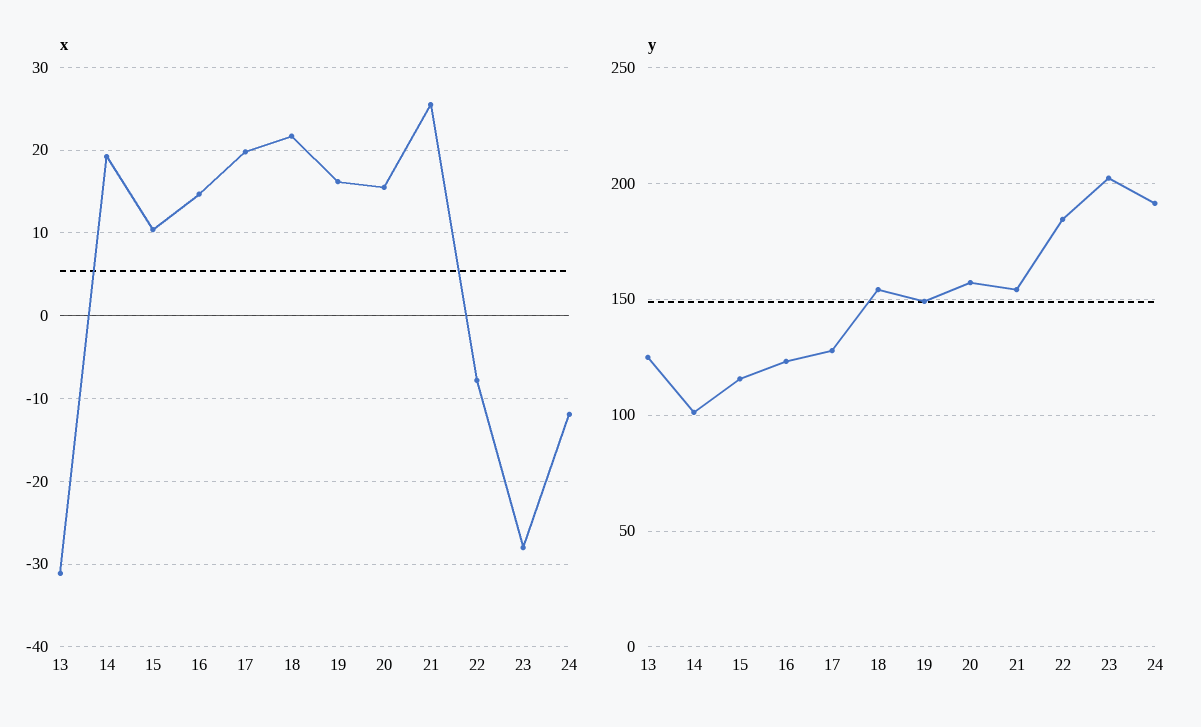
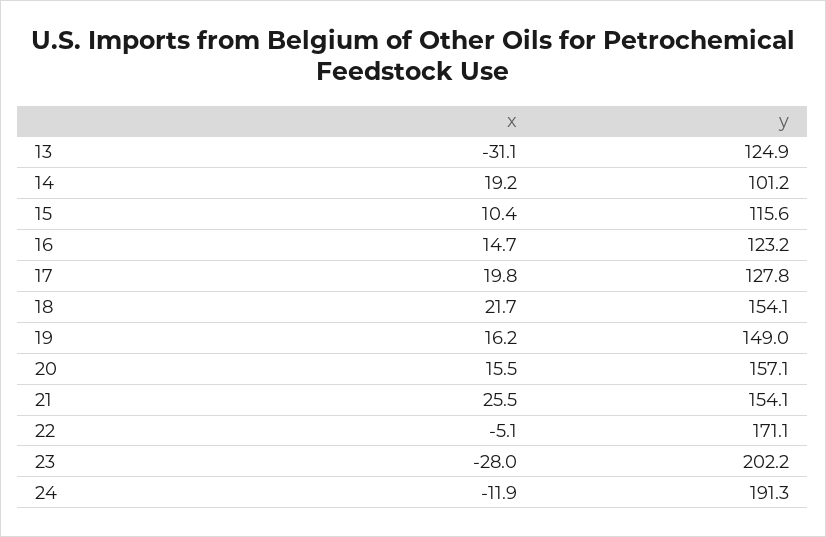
x, 22: -8 -> -5.1
y, 22: 185 -> 171.1

